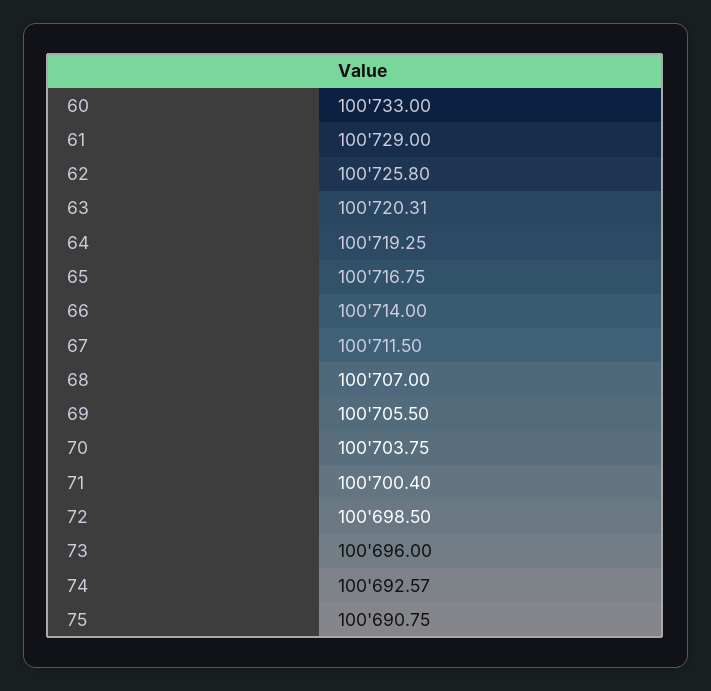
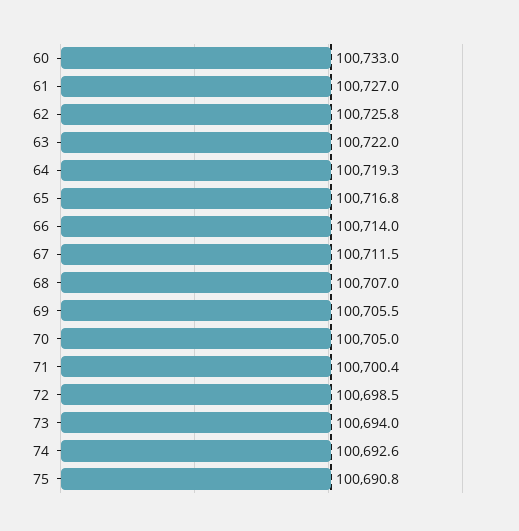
61: 100729 -> 100727
63: 100720.31 -> 100722
70: 100703.75 -> 100705
73: 100696 -> 100694

